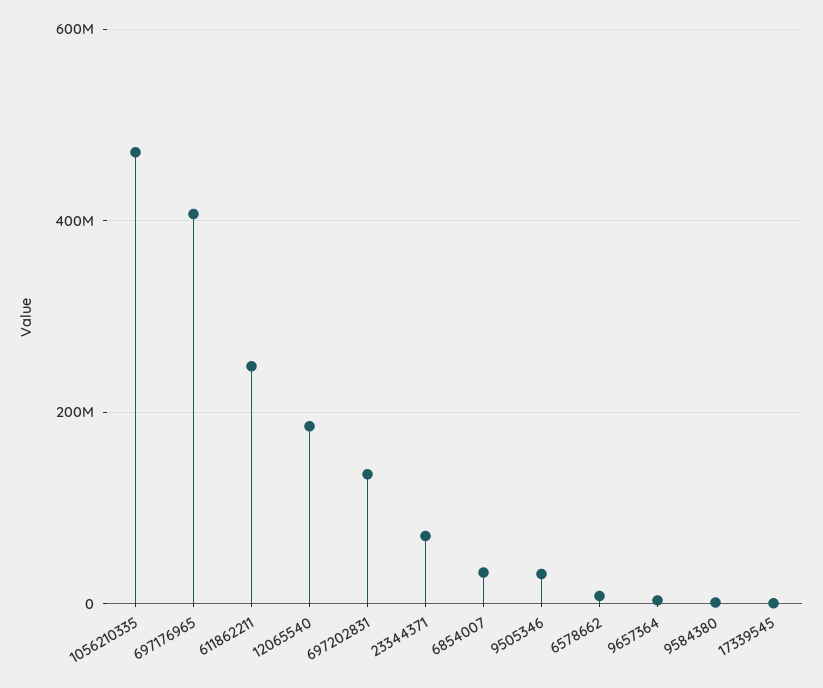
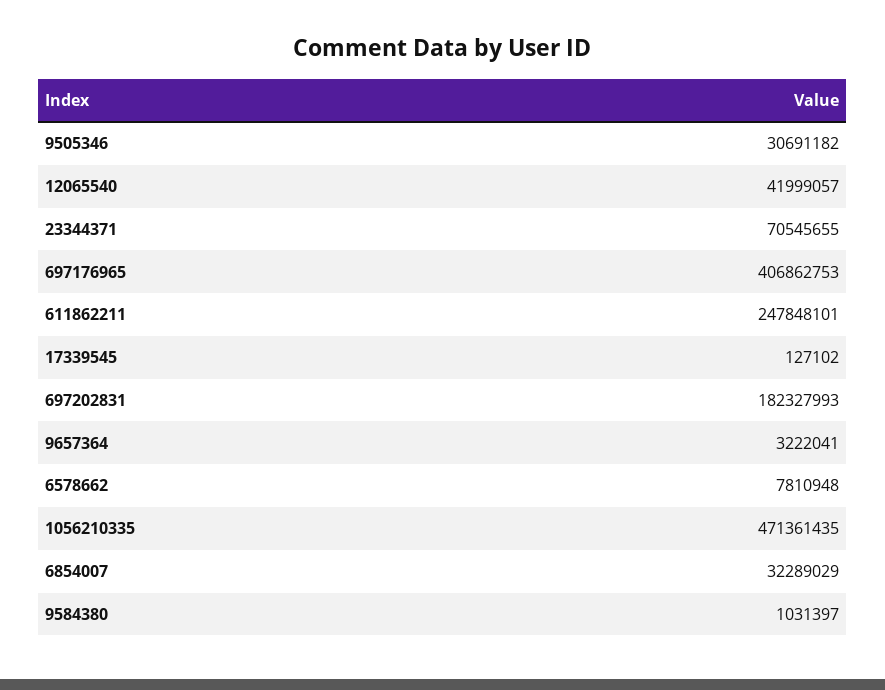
12065540: 180000000 -> 41999057
697202831: 140000000 -> 182327993

